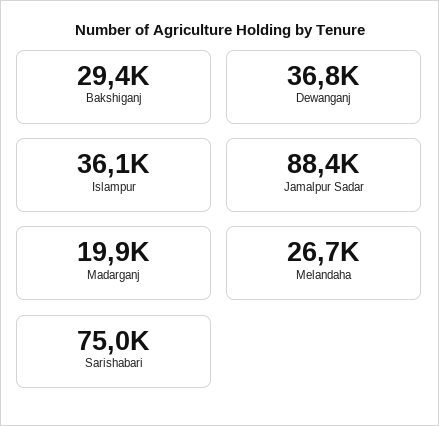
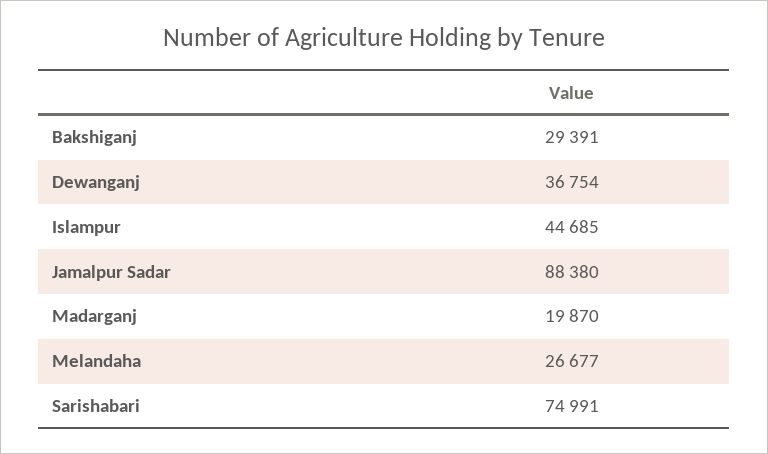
Islampur: 36100 -> 44685

